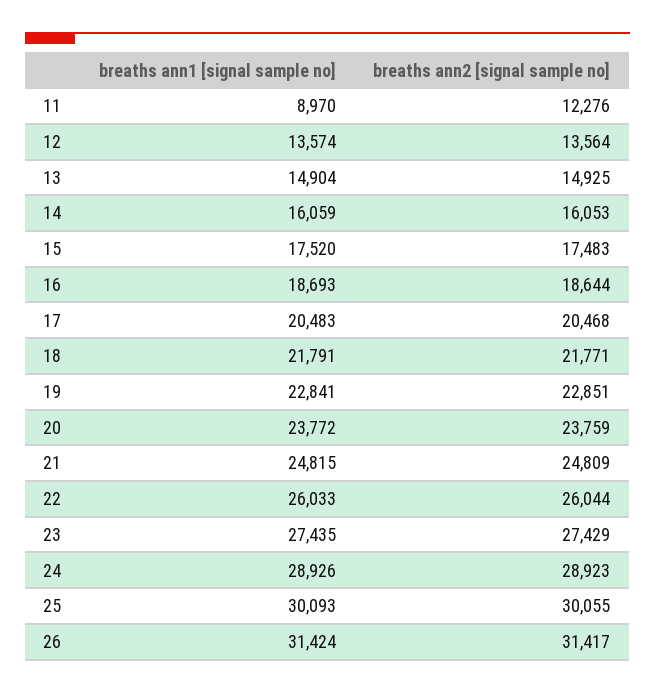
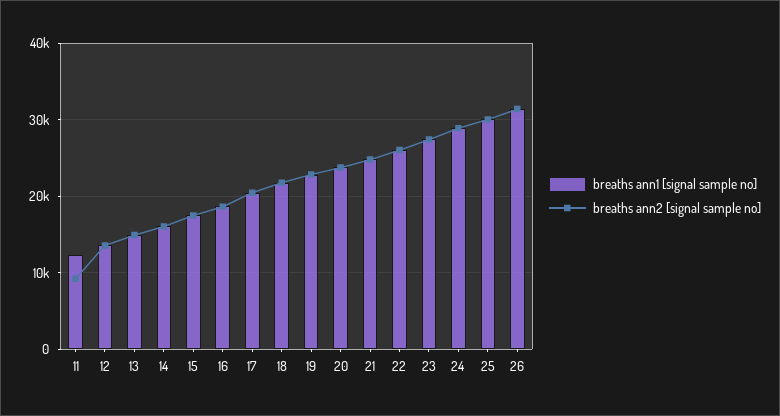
breaths ann1 [signal sample no], 11: 8970 -> 12000
breaths ann2 [signal sample no], 11: 12276 -> 9000

